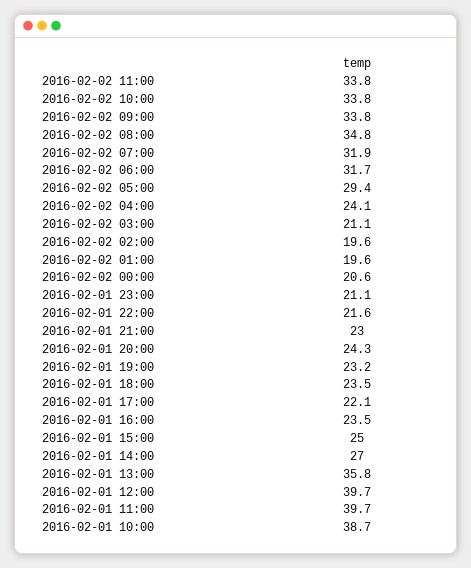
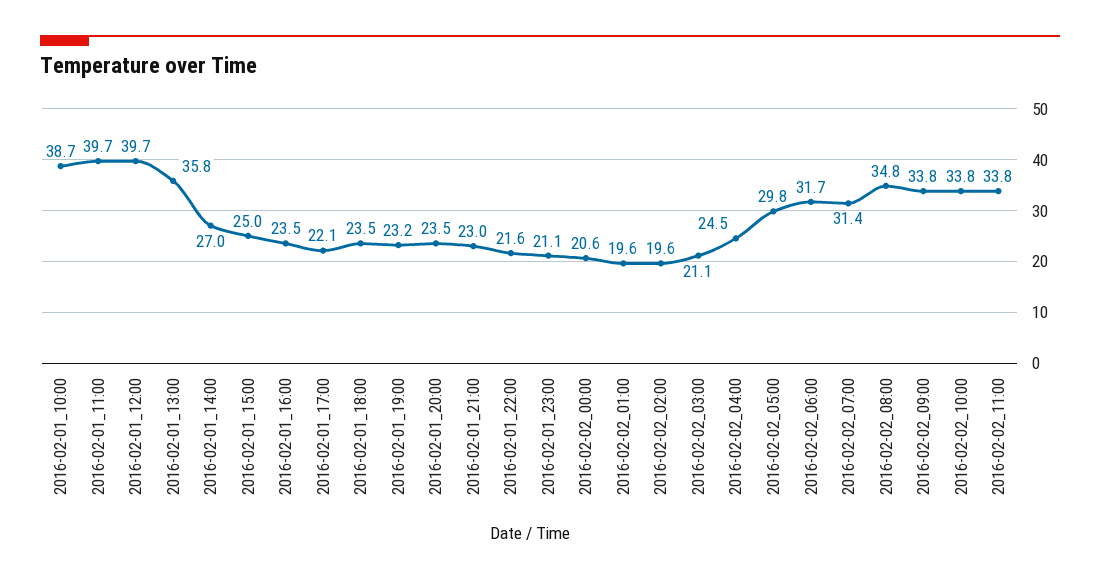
2016-02-02 07:00: 31.9 -> 31.4
2016-02-02 05:00: 29.4 -> 29.8
2016-02-02 04:00: 24.1 -> 24.5
2016-02-01 20:00: 24.3 -> 23.5

